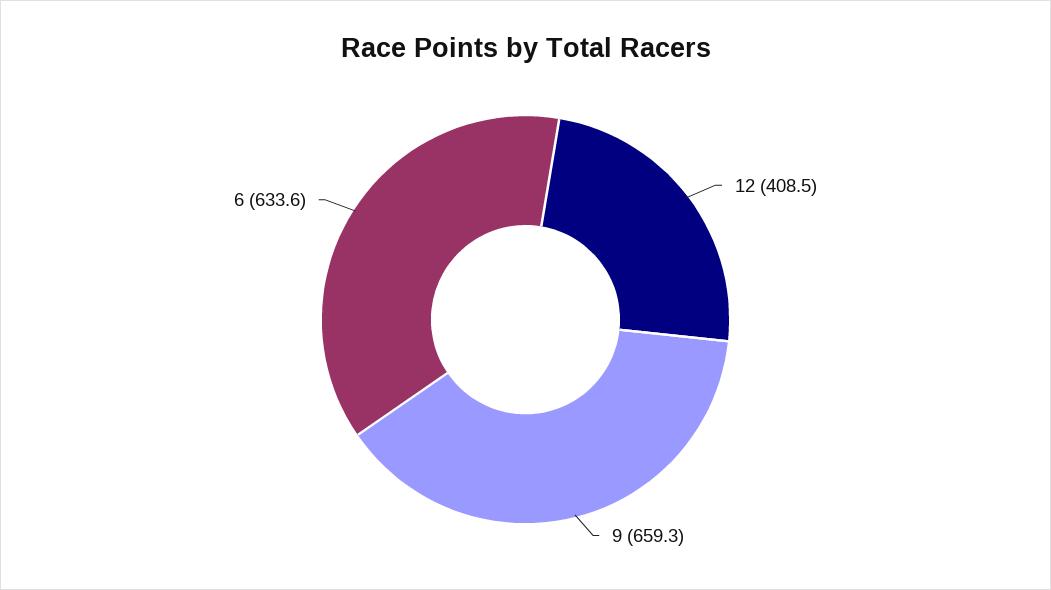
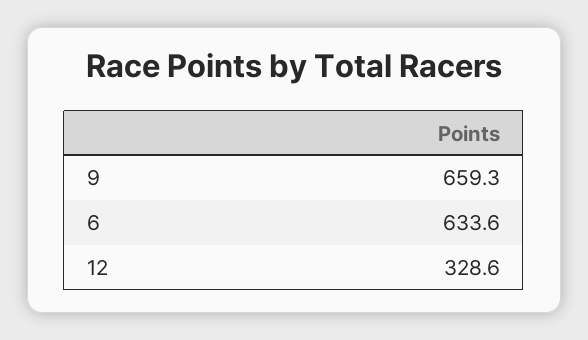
12: 408.5 -> 328.6

